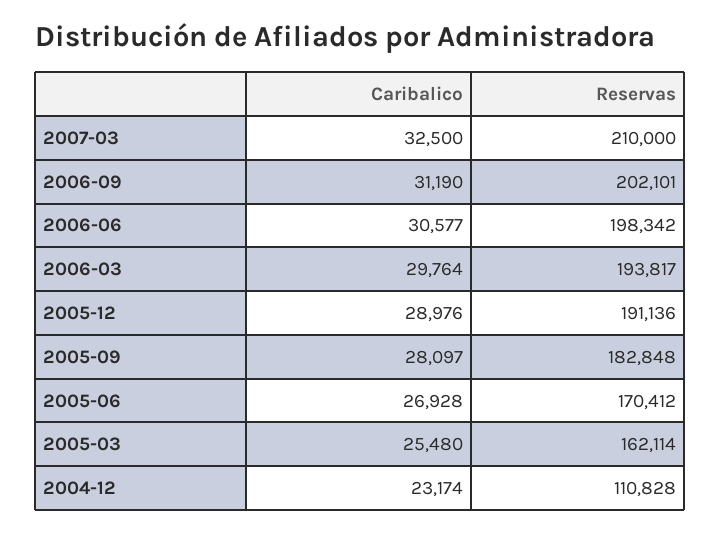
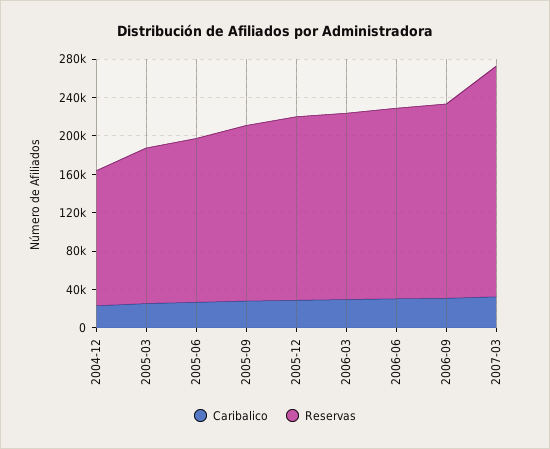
Reservas, 2007-03: 210000 -> 240000
Reservas, 2004-12: 110828 -> 140000

